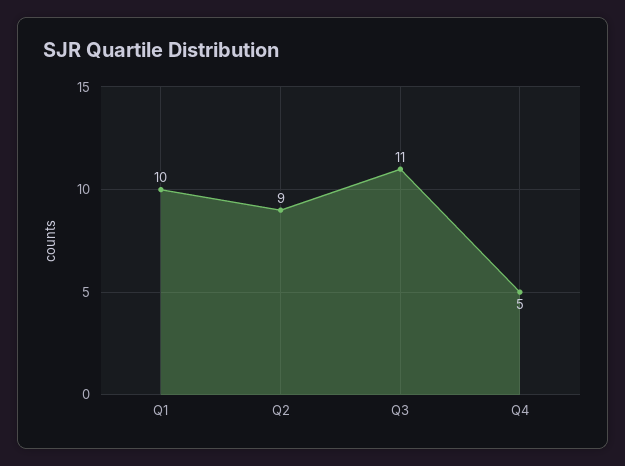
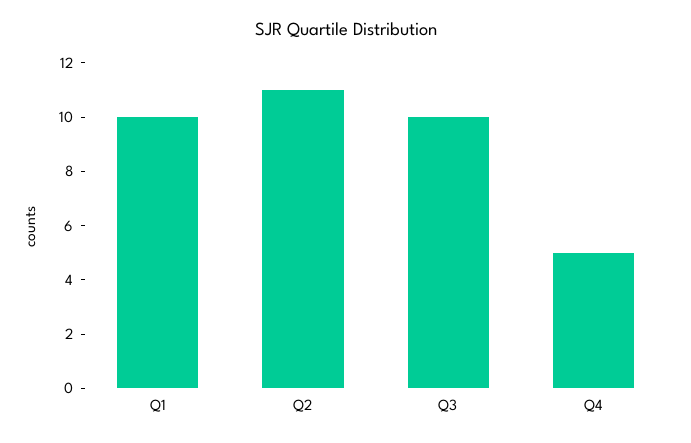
Q2: 9 -> 11
Q3: 11 -> 10

